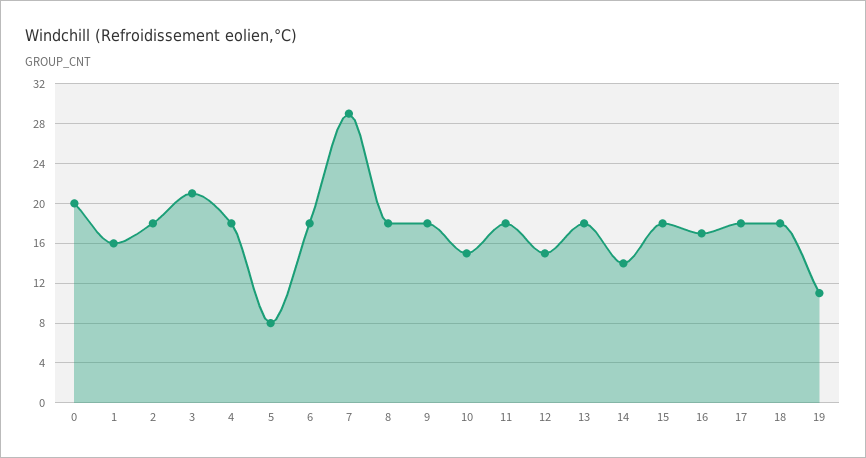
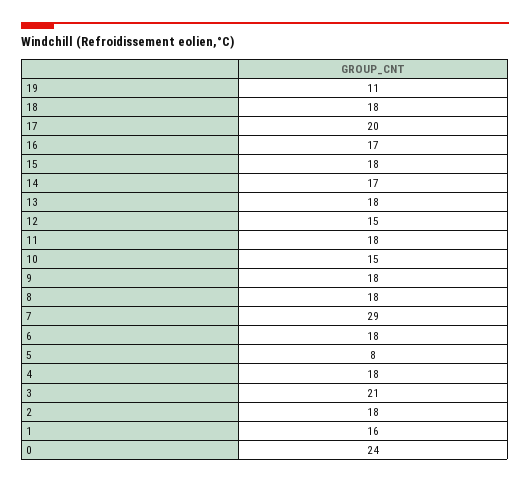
0: 20 -> 24
14: 14 -> 17
17: 18 -> 20

